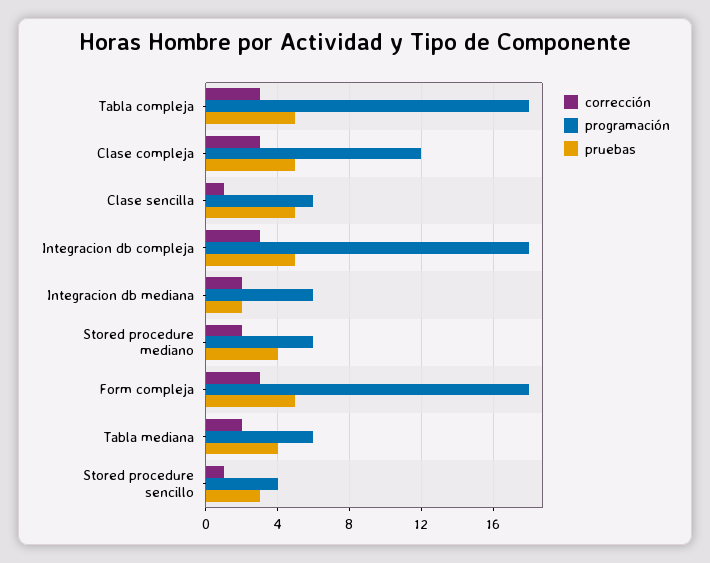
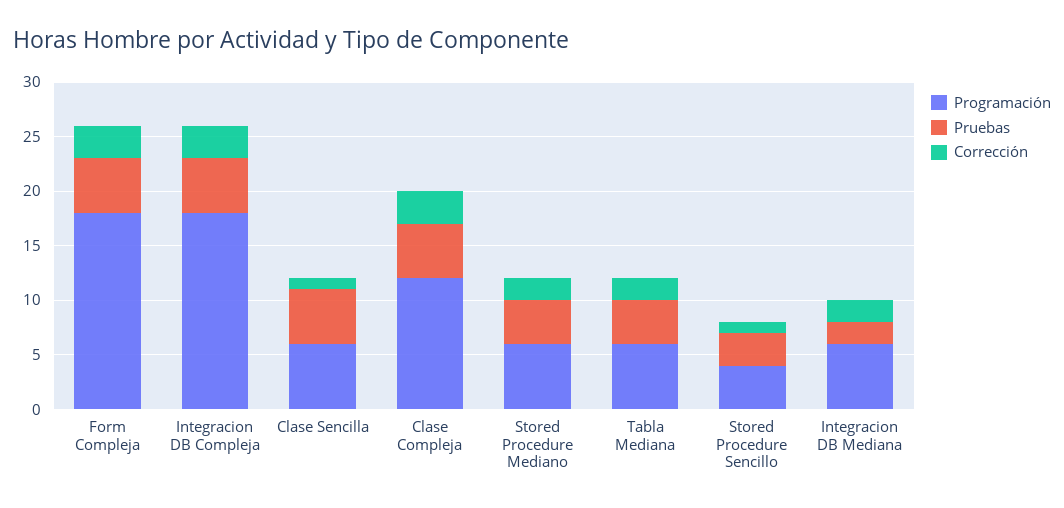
corrección, Tabla compleja: 3 -> none
programación, Tabla compleja: 18 -> none
pruebas, Tabla compleja: 5 -> none

